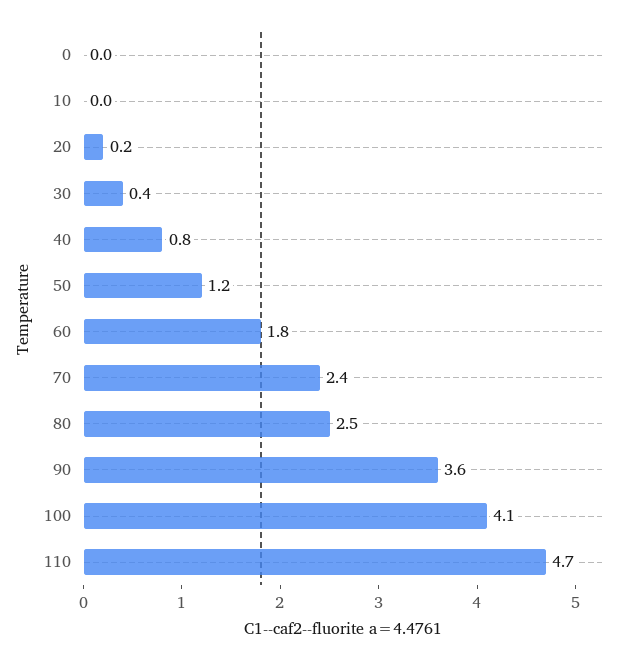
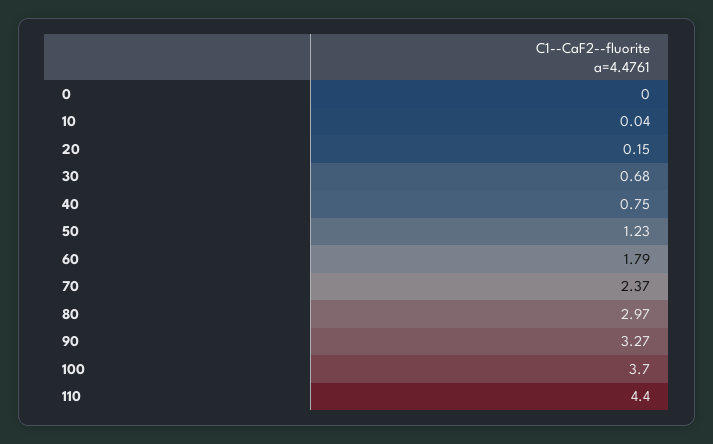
30: 0.4 -> 0.68
80: 2.5 -> 2.97
90: 3.6 -> 3.27
100: 4.1 -> 3.7
110: 4.7 -> 4.4

